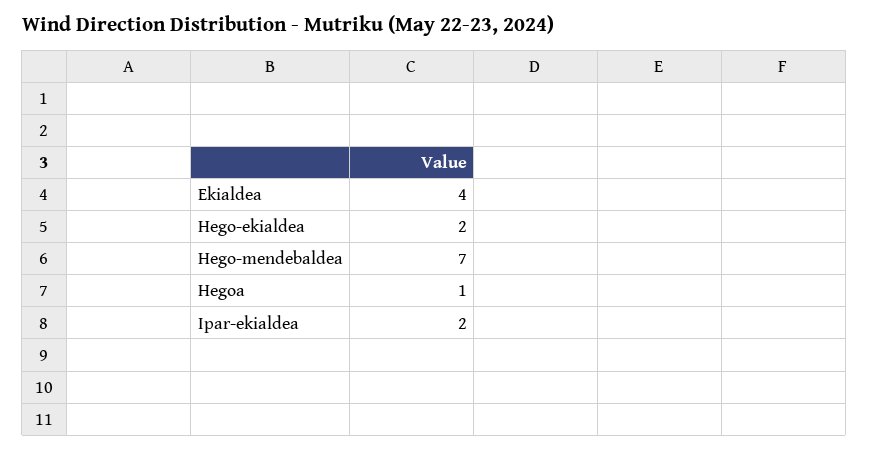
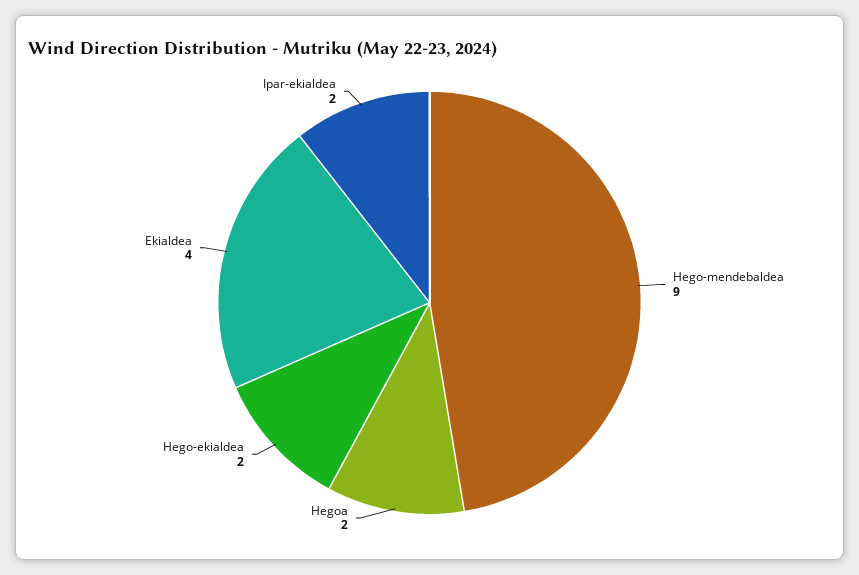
Hego-mendebaldea: 7 -> 9
Hegoa: 1 -> 2

